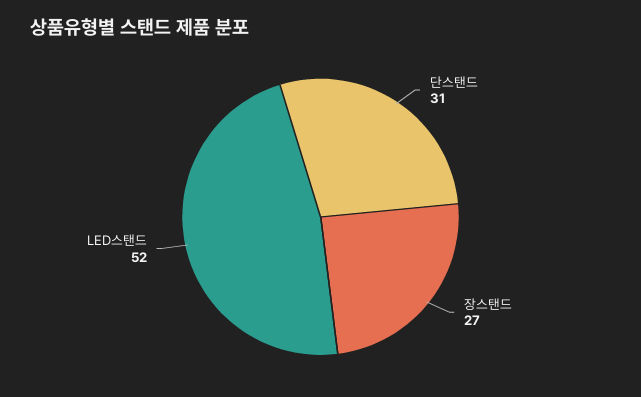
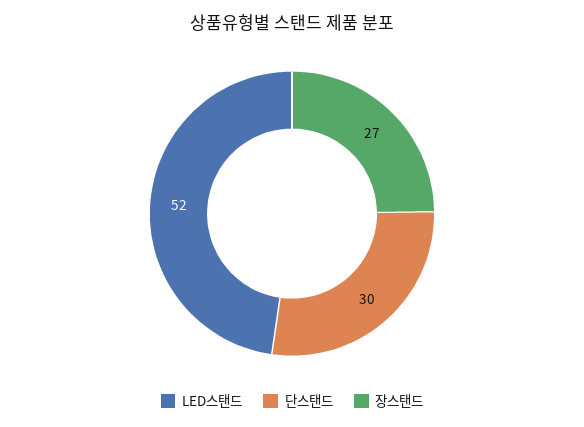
단스탠드: 31 -> 30

